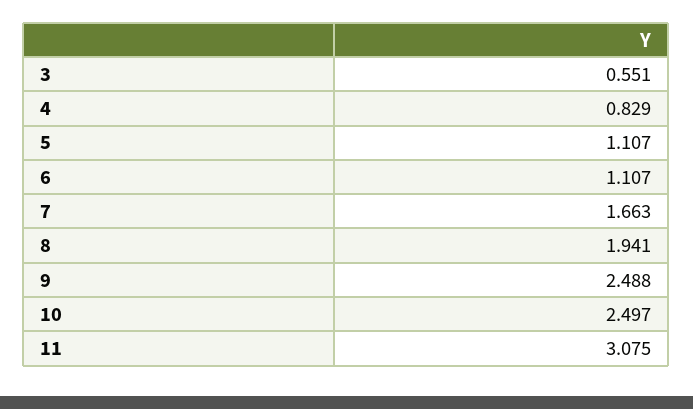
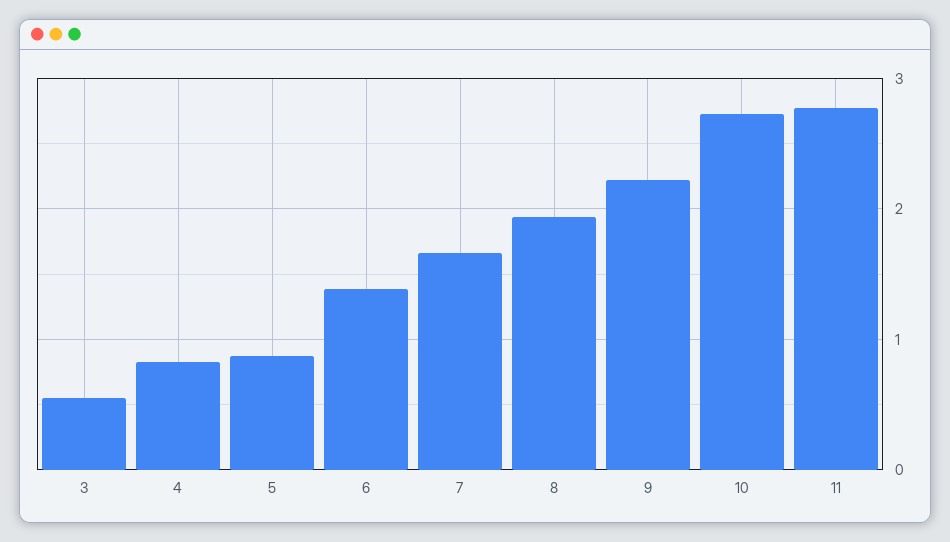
5: 1.107 -> 0.9
6: 1.107 -> 1.4
9: 2.488 -> 2.2
10: 2.497 -> 2.7
11: 3.075 -> 2.8

